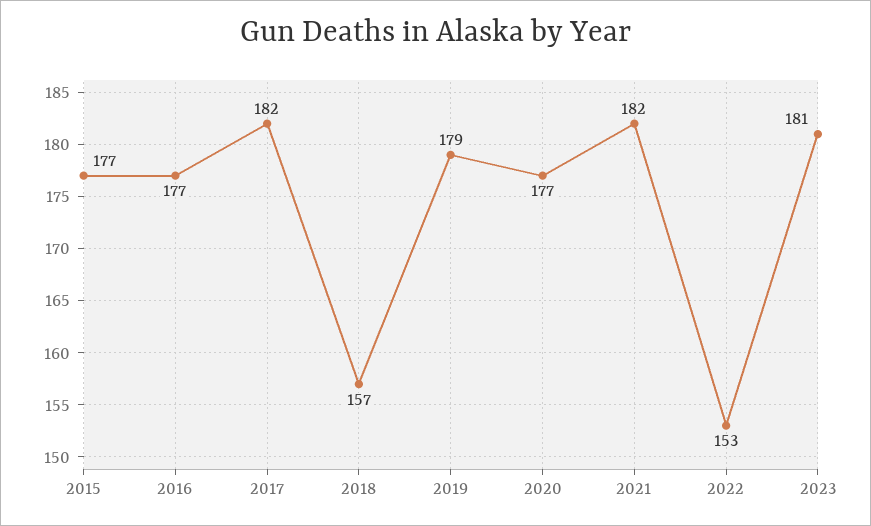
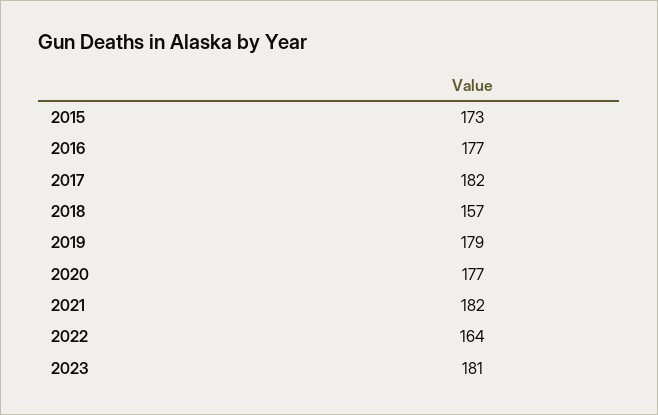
2015: 177 -> 173
2022: 153 -> 164

